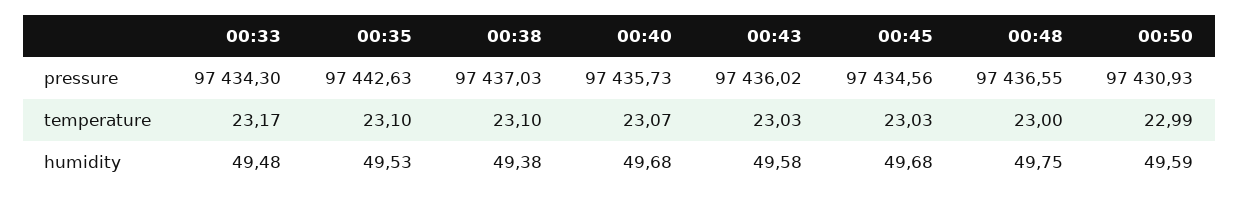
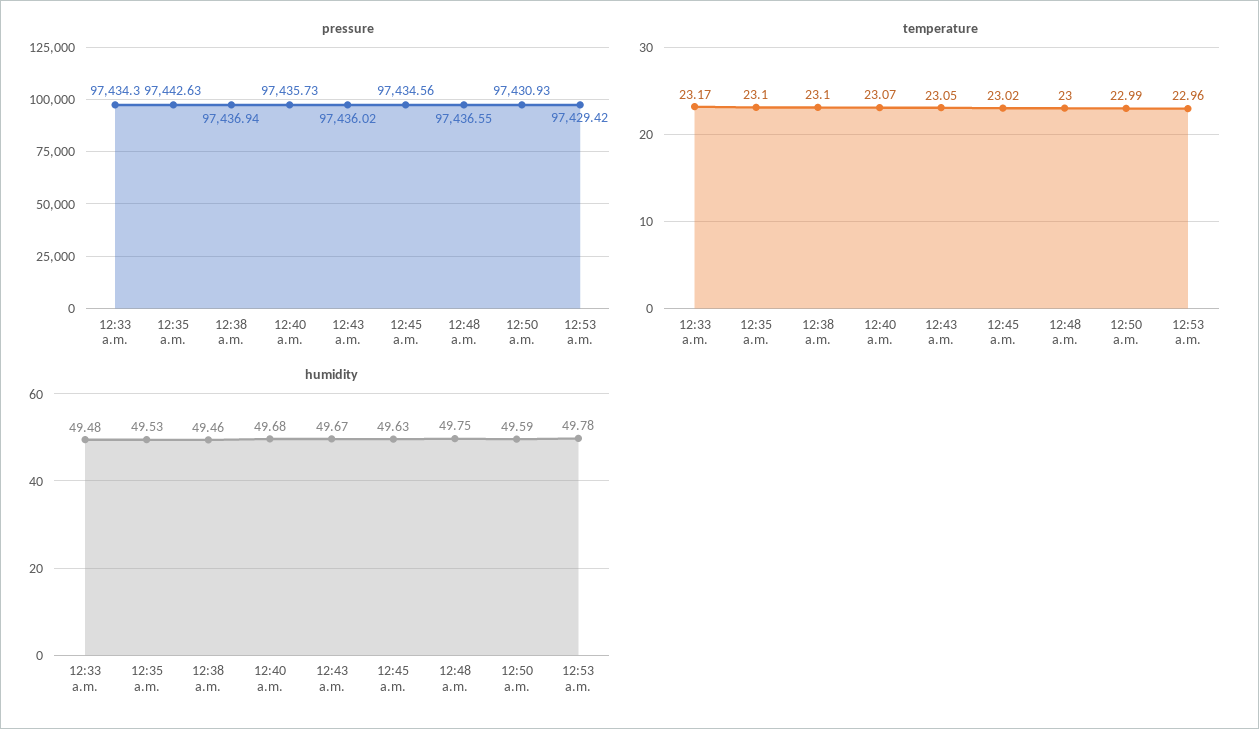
pressure, 00:38: 97437.03 -> 97436.94
temperature, 00:43: 23.03 -> 23.05
temperature, 00:45: 23.03 -> 23.02
humidity, 00:38: 49.38 -> 49.46
humidity, 00:43: 49.58 -> 49.67
humidity, 00:45: 49.68 -> 49.63
pressure, 12:53 a.m.: none -> 97429.42
temperature, 12:53 a.m.: none -> 22.96
humidity, 12:53 a.m.: none -> 49.78

